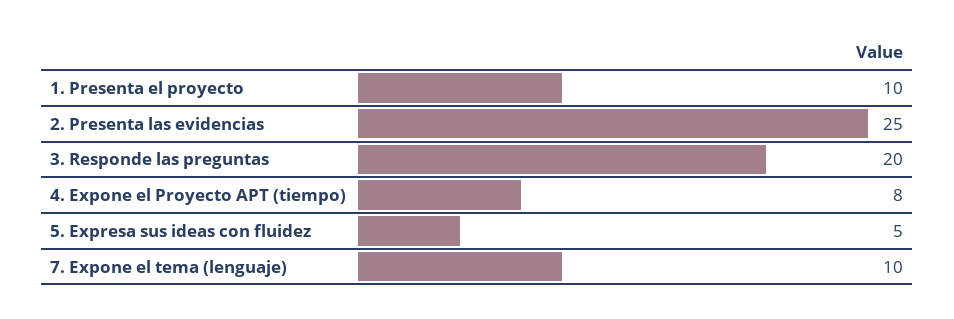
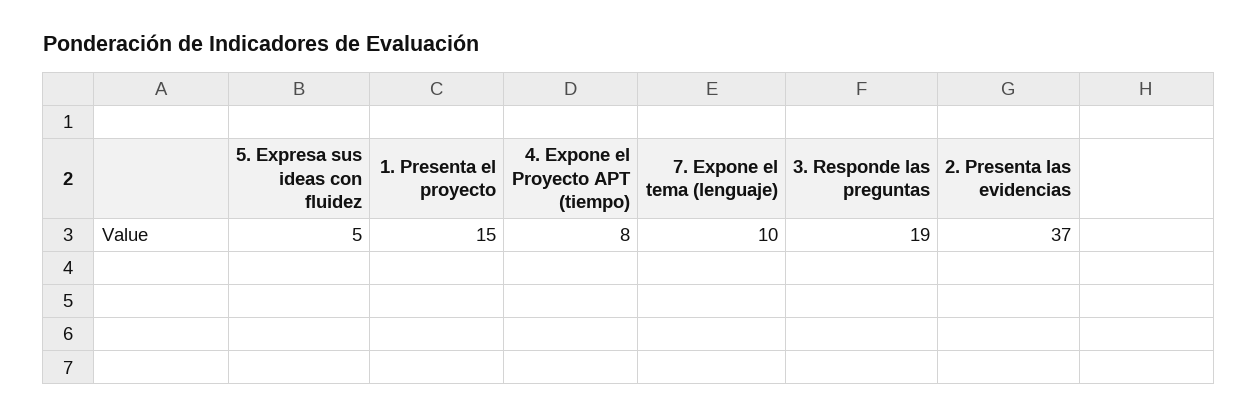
1. Presenta el proyecto: 10 -> 15
2. Presenta las evidencias: 25 -> 37
3. Responde las preguntas: 20 -> 19

